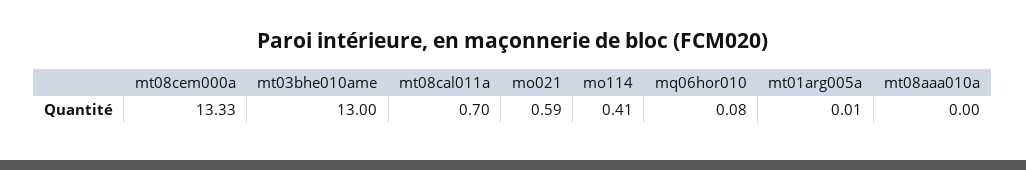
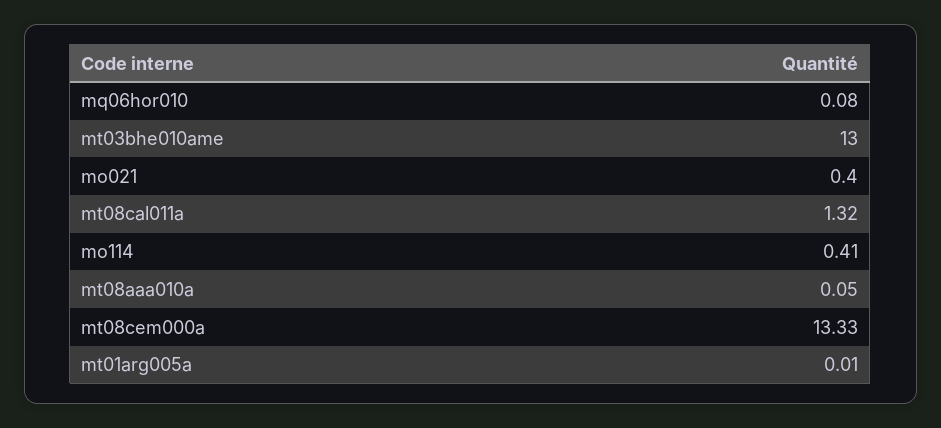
mt08cal011a: 0.7 -> 1.32
mo021: 0.59 -> 0.4
mt08aaa010a: 0 -> 0.05

